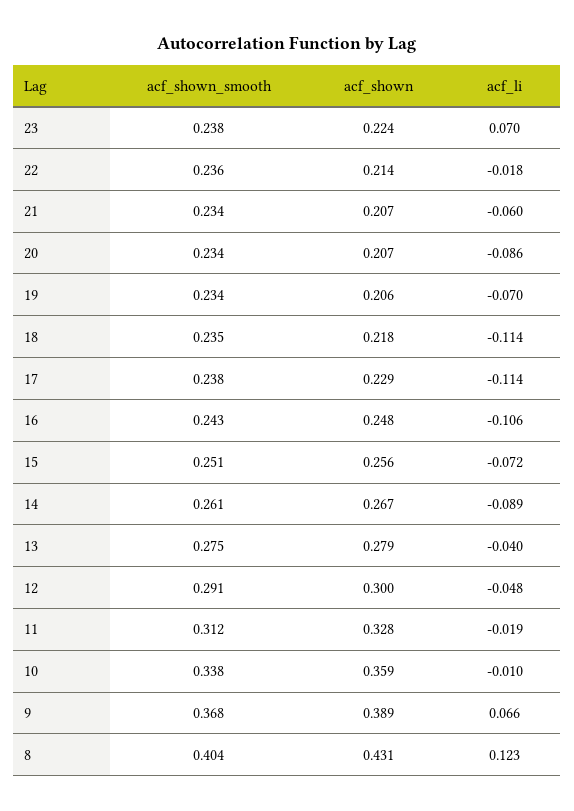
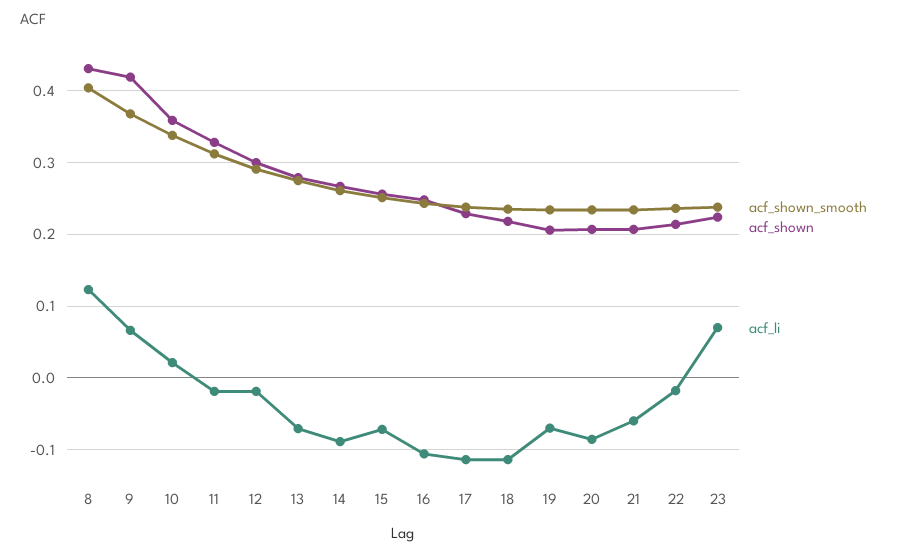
acf_li, 13: -0.04 -> -0.07
acf_li, 12: -0.048 -> -0.02
acf_li, 10: -0.01 -> 0.02
acf_shown, 9: 0.389 -> 0.42

